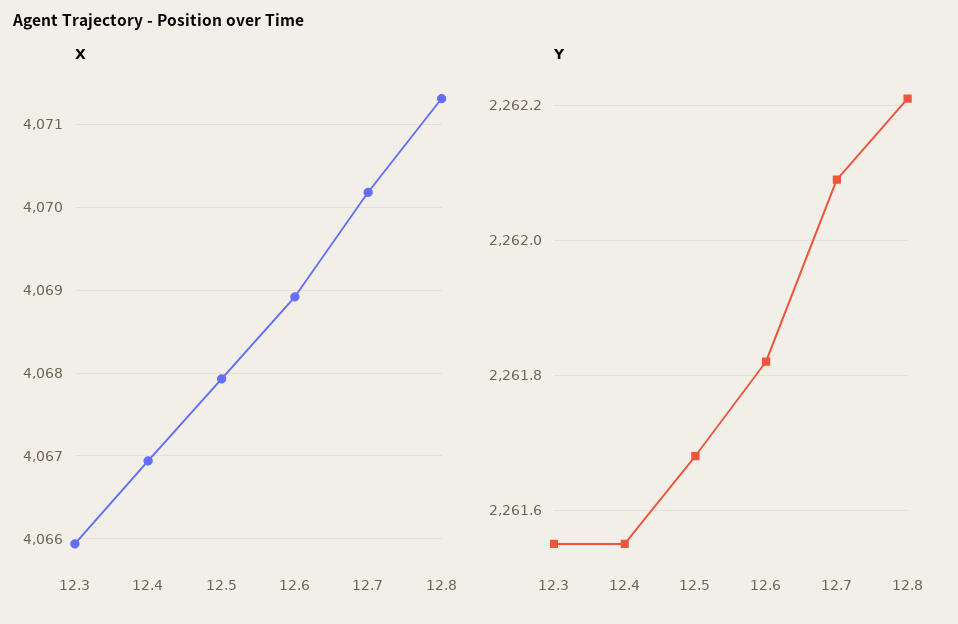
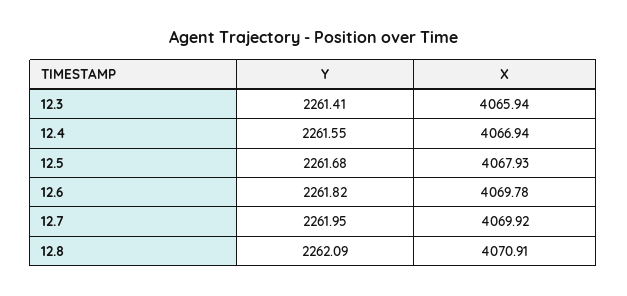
X, 12.6: 4068.9 -> 4069.78
X, 12.7: 4070.2 -> 4069.92
X, 12.8: 4071.3 -> 4070.91
Y, 12.3: 2261.55 -> 2261.41
Y, 12.7: 2262.1 -> 2261.95
Y, 12.8: 2262.2 -> 2262.09

